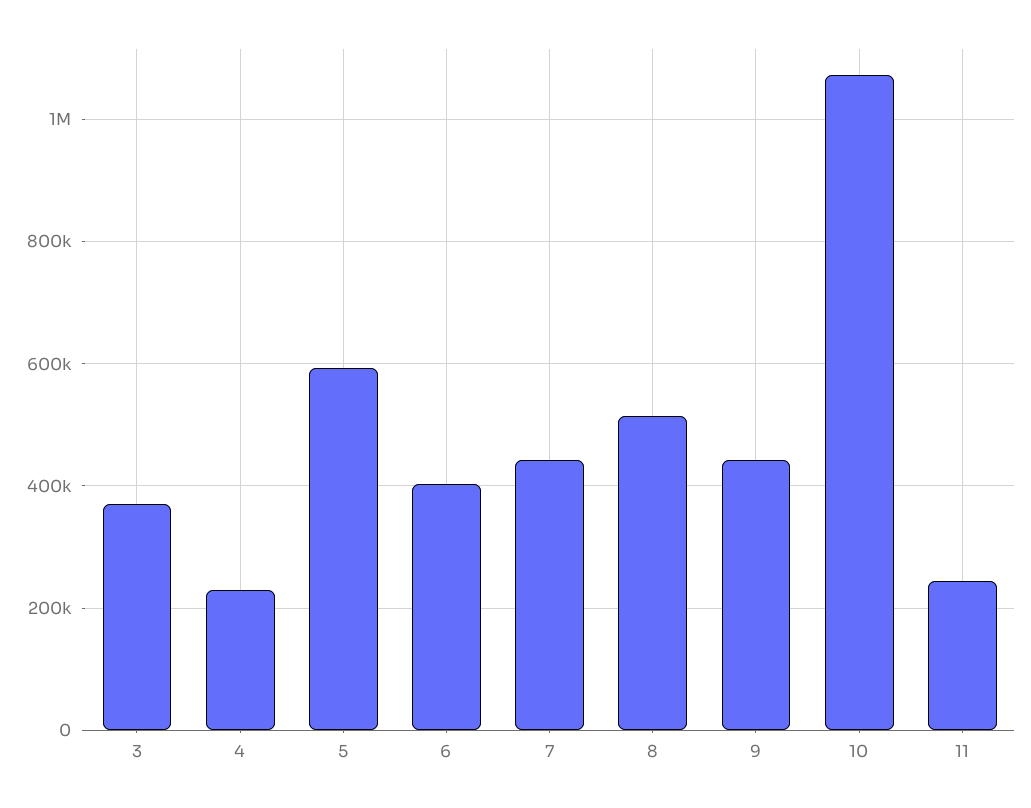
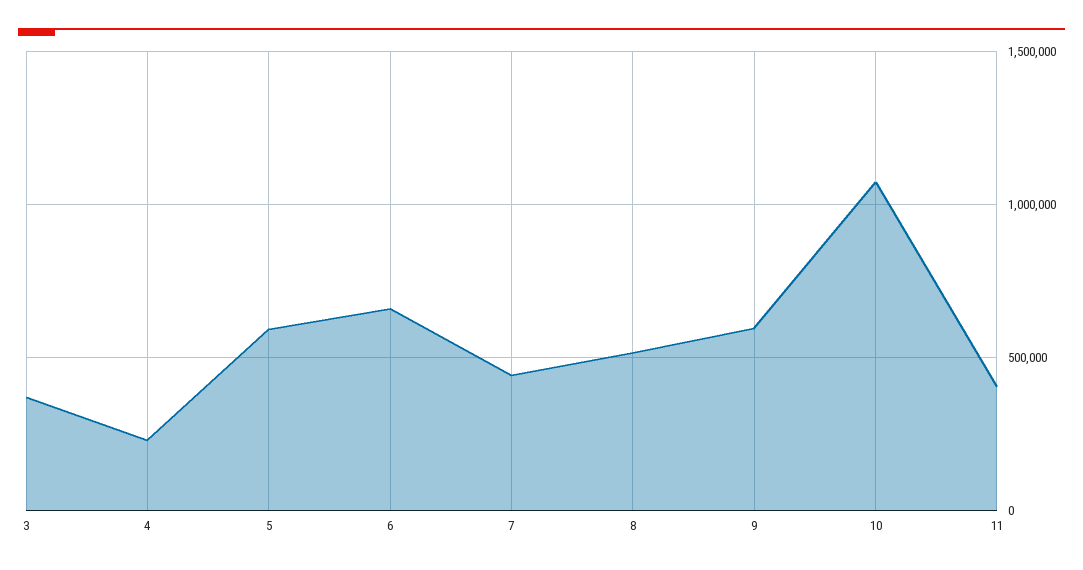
6: 400000 -> 650000
9: 440000 -> 600000
11: 240000 -> 400000

